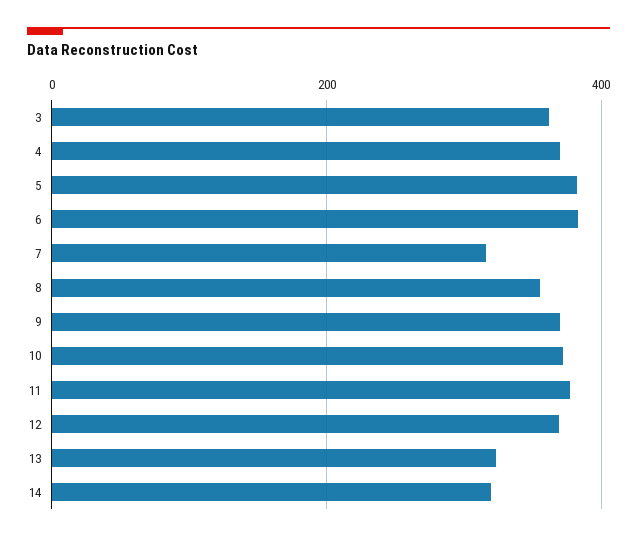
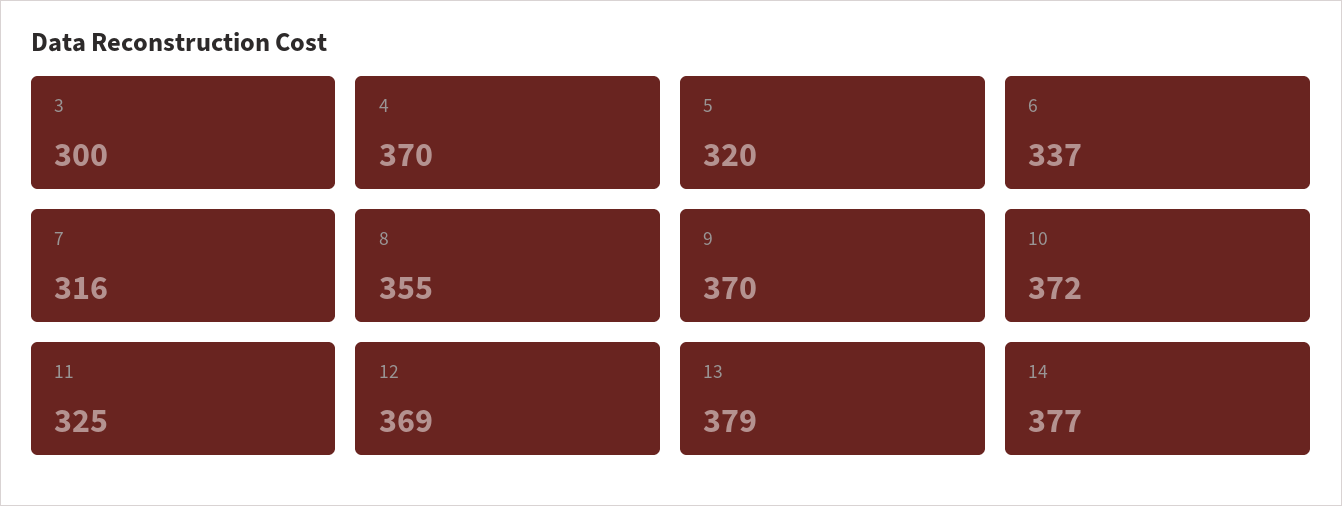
3: 360 -> 300
5: 380 -> 320
6: 380 -> 337
11: 380 -> 325
13: 320 -> 379
14: 320 -> 377

